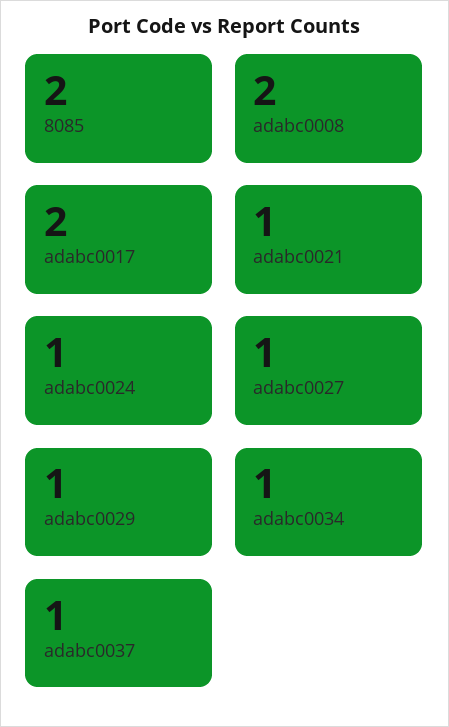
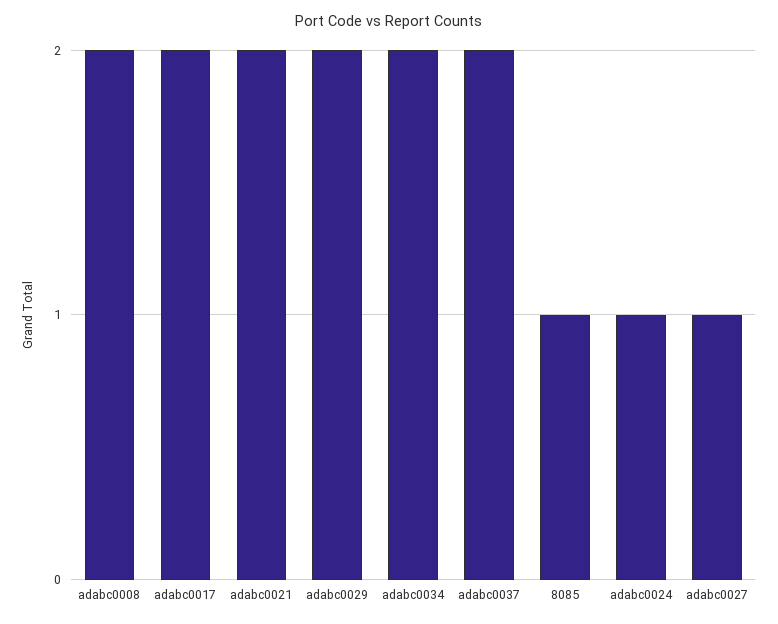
8085: 2 -> 1
adabc0021: 1 -> 2
adabc0029: 1 -> 2
adabc0034: 1 -> 2
adabc0037: 1 -> 2

